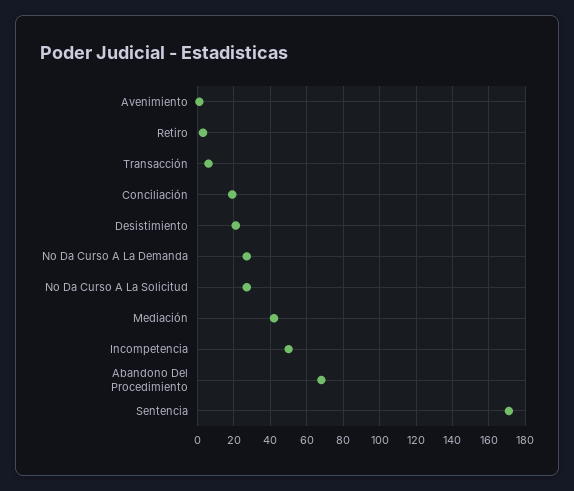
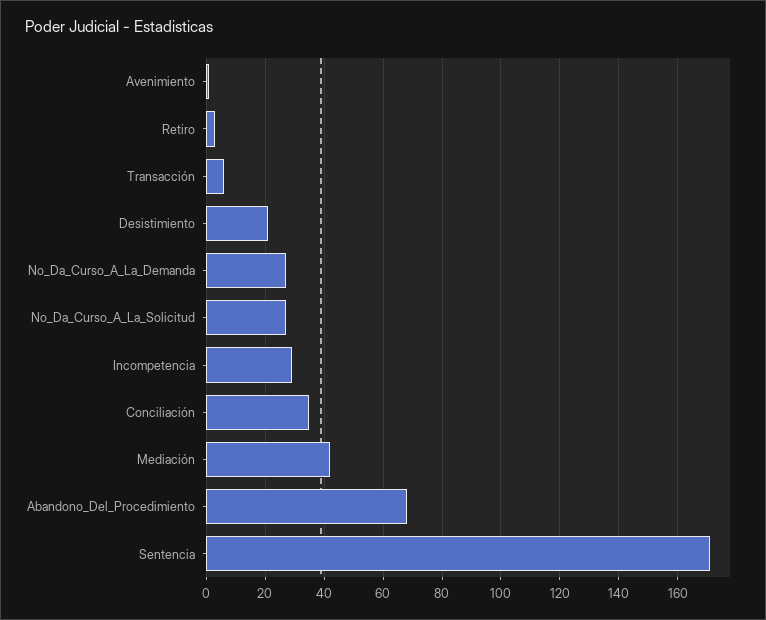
Conciliación: 20 -> 35
Incompetencia: 50 -> 30

